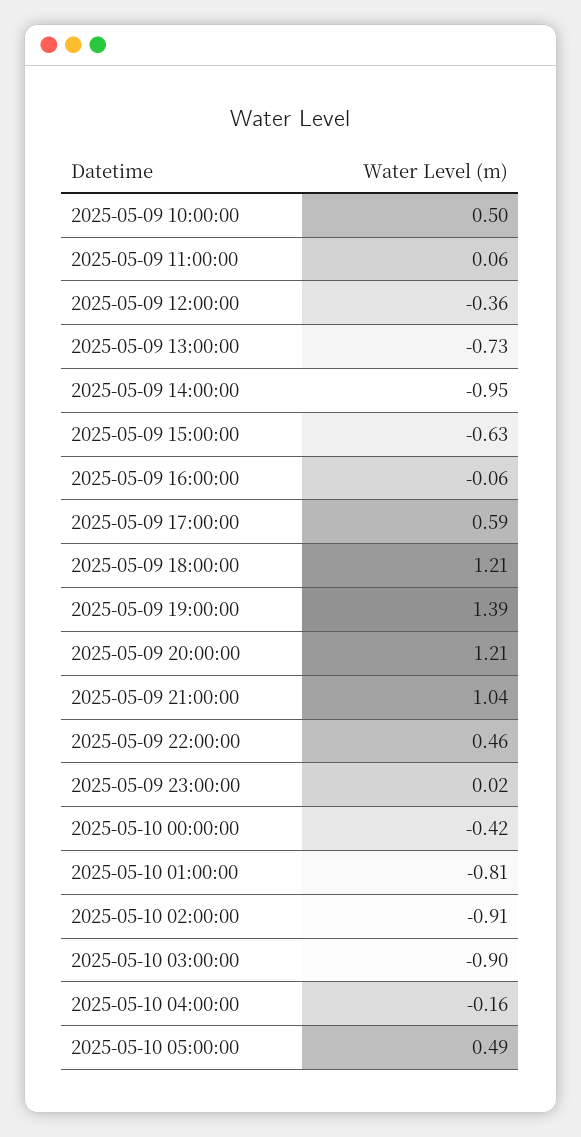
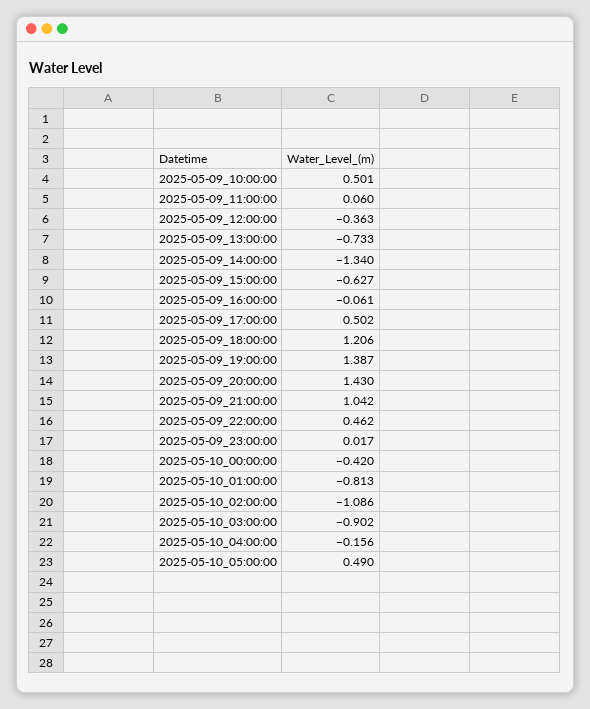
2025-05-09 14:00:00: -0.95 -> -1.34
2025-05-09 17:00:00: 0.59 -> 0.502
2025-05-09 20:00:00: 1.21 -> 1.43
2025-05-10 02:00:00: -0.91 -> -1.086

